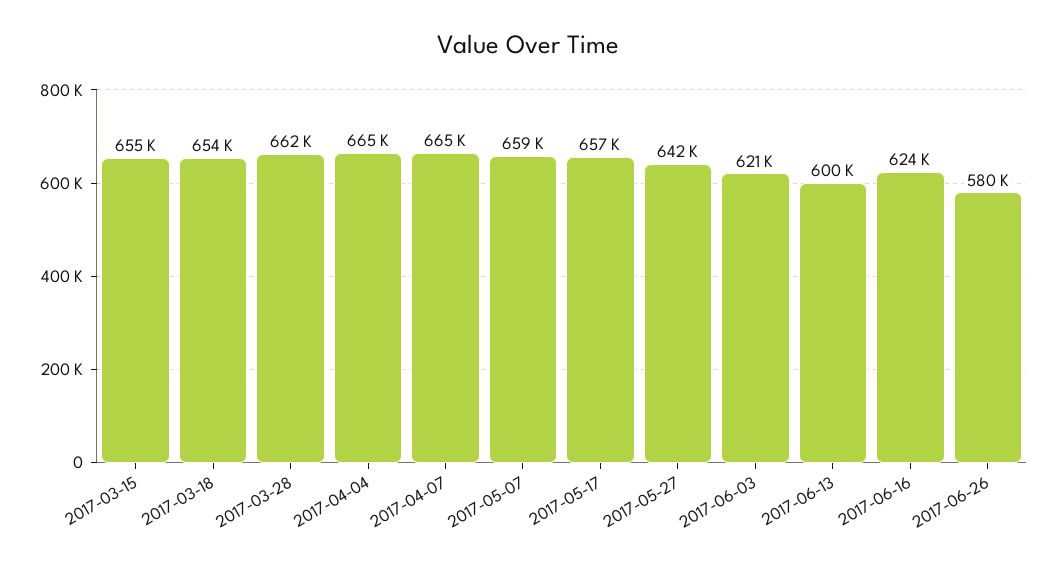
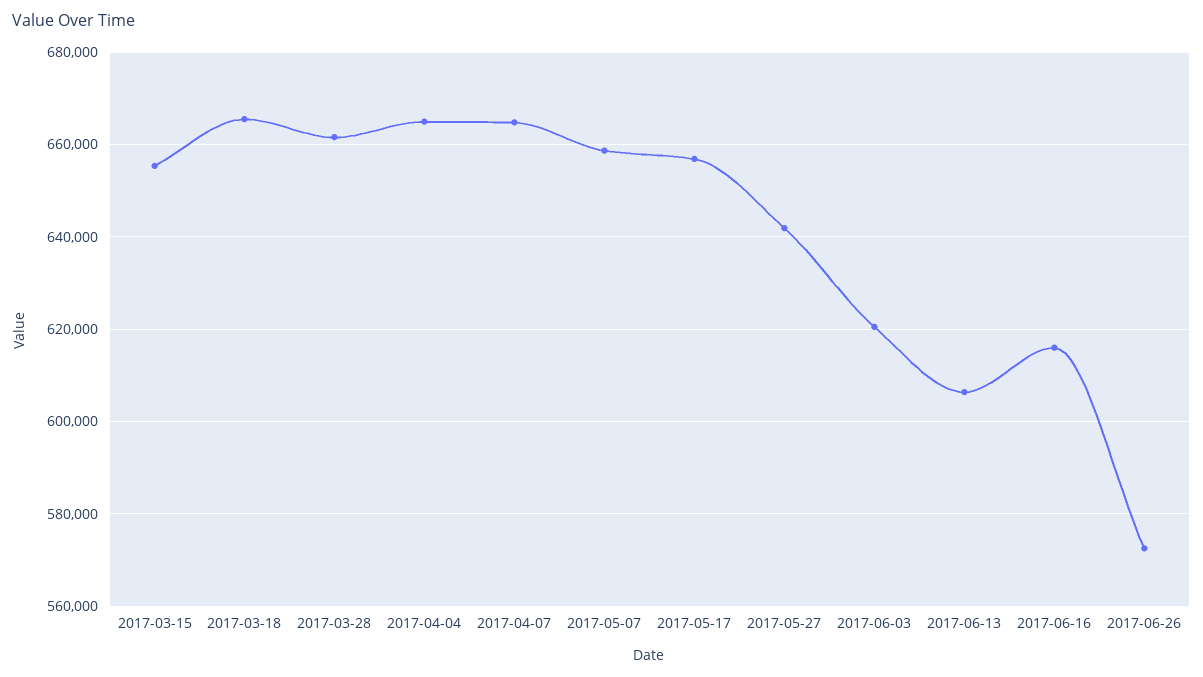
2017-03-18: 654000 -> 666000
2017-06-13: 600000 -> 606000
2017-06-16: 624000 -> 616000
2017-06-26: 580000 -> 572000

